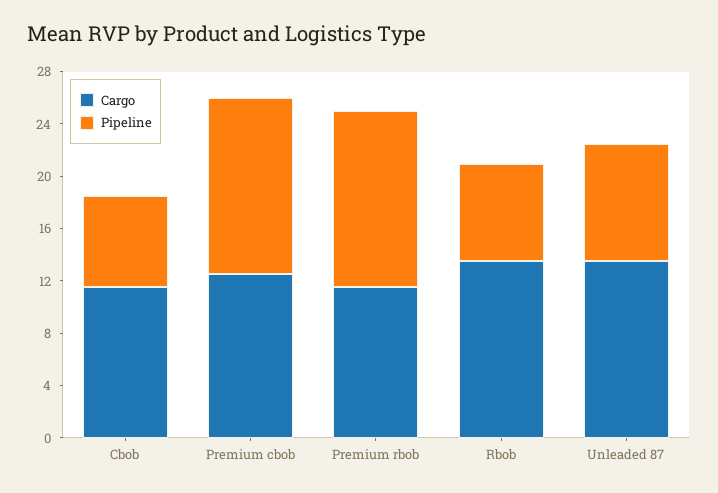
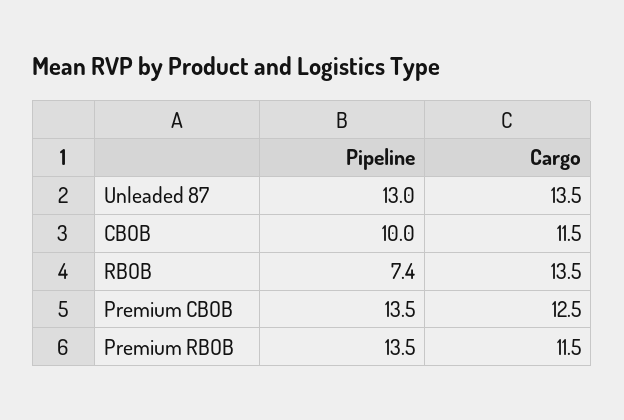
Pipeline, Cbob: 7 -> 10
Pipeline, Unleaded 87: 9 -> 13

